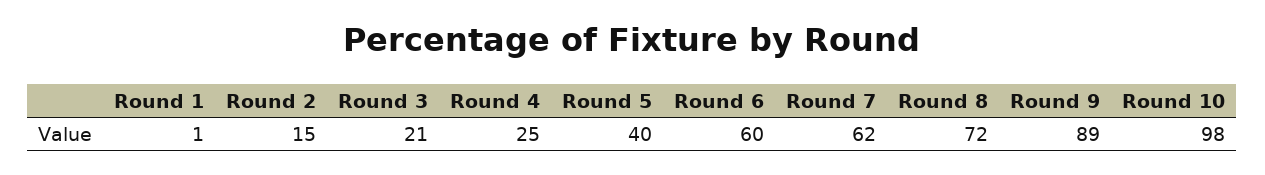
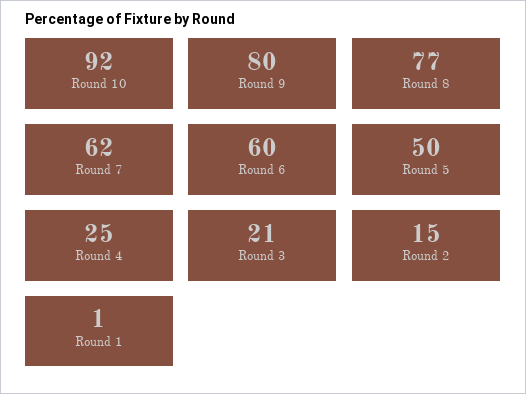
Round 5: 40 -> 50
Round 8: 72 -> 77
Round 9: 89 -> 80
Round 10: 98 -> 92

